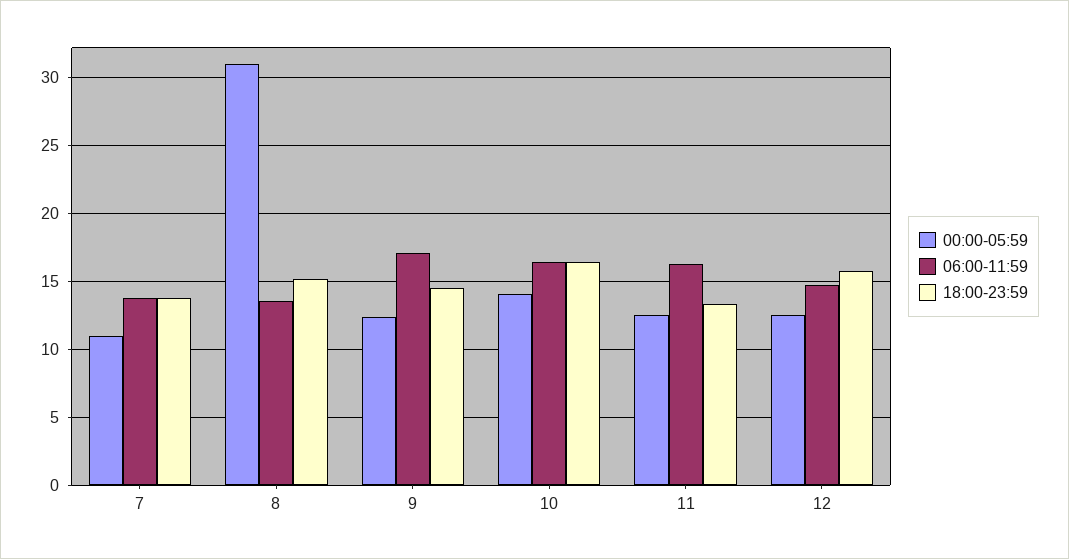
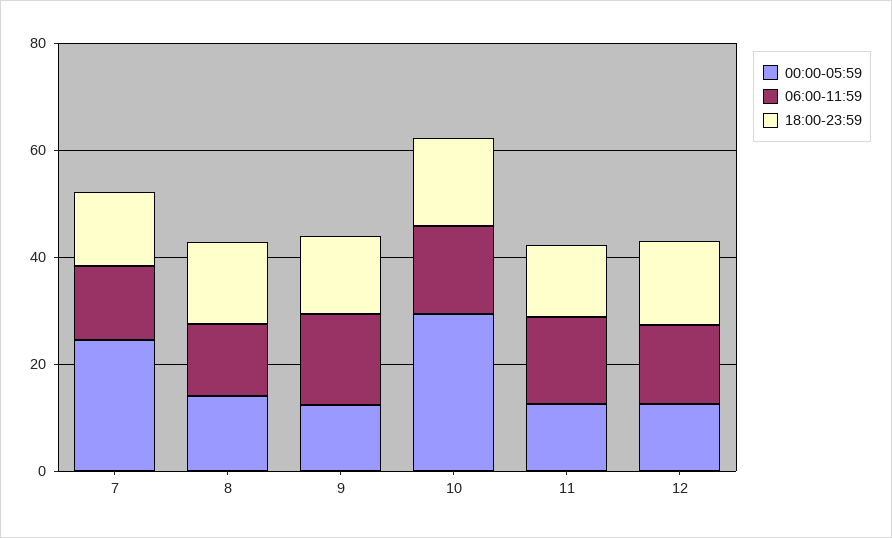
00:00-05:59, 7: 11 -> 25
00:00-05:59, 8: 31 -> 15
00:00-05:59, 10: 14 -> 30

